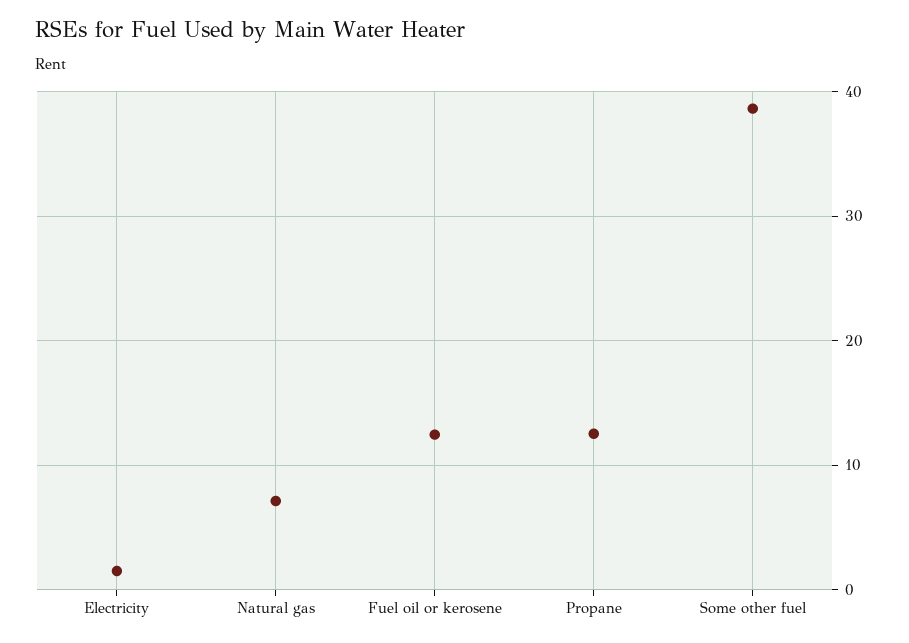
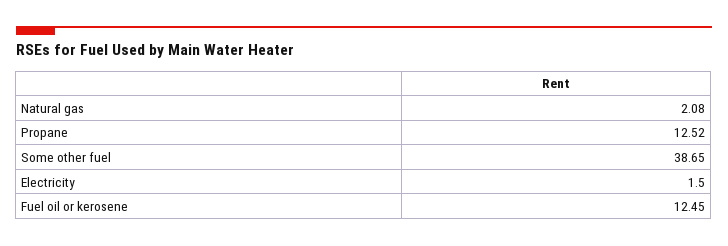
Natural gas: 7 -> 2.08

